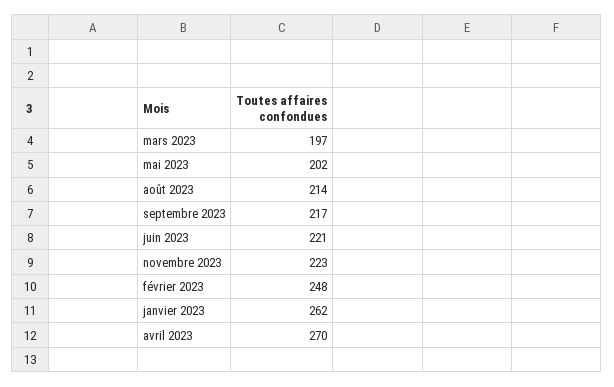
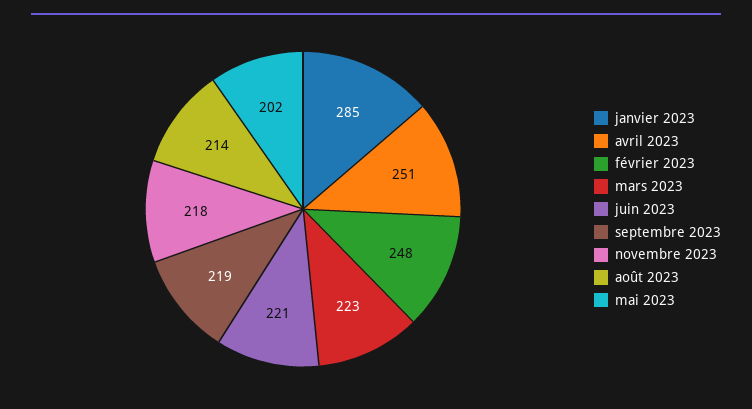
mars 2023: 197 -> 223
septembre 2023: 217 -> 219
novembre 2023: 223 -> 218
janvier 2023: 262 -> 285
avril 2023: 270 -> 251

